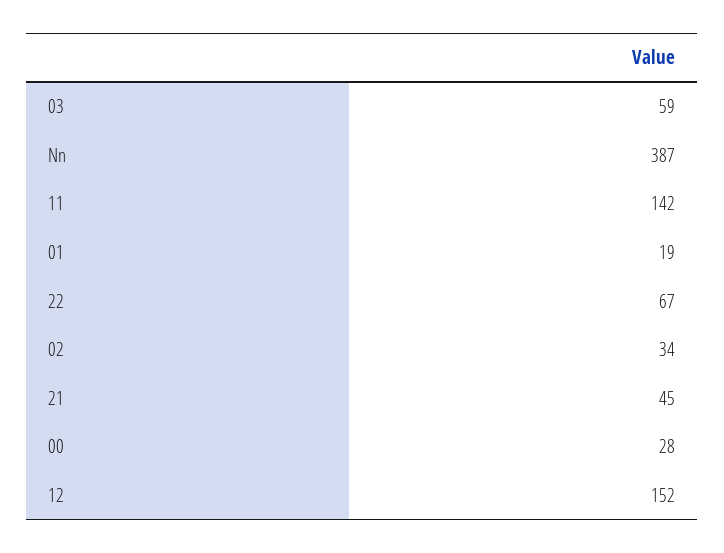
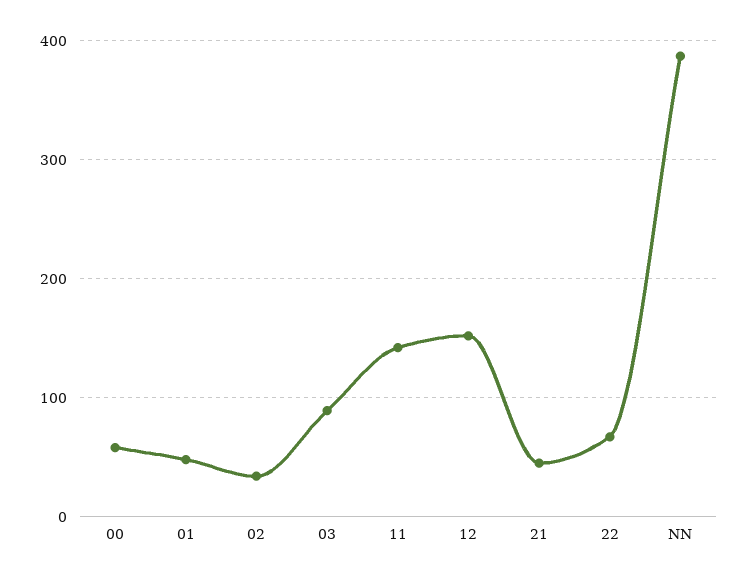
03: 59 -> 90
01: 19 -> 50
00: 28 -> 60

